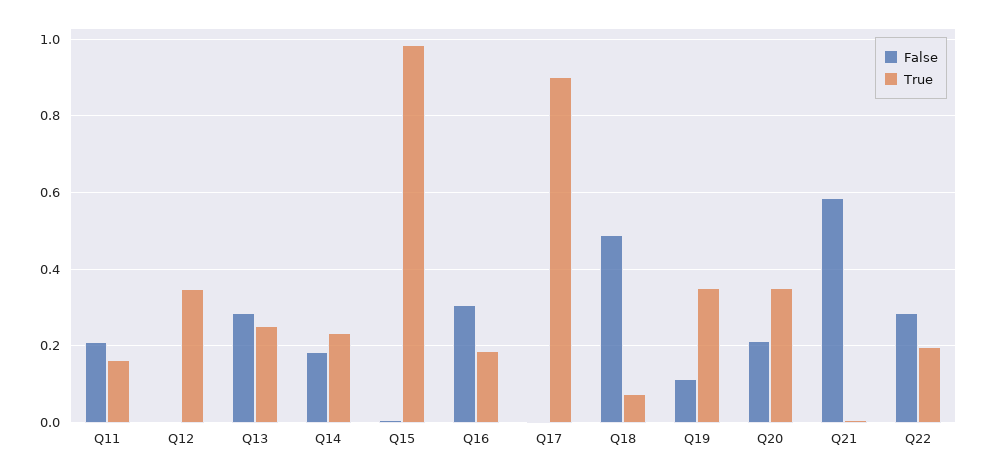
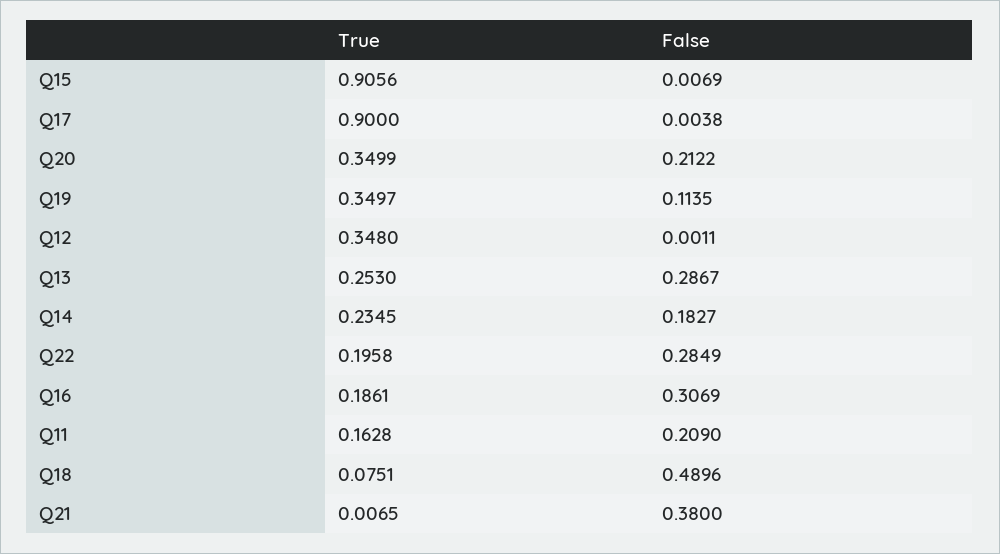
True, Q15: 0.98 -> 0.9056
False, Q21: 0.58 -> 0.38

